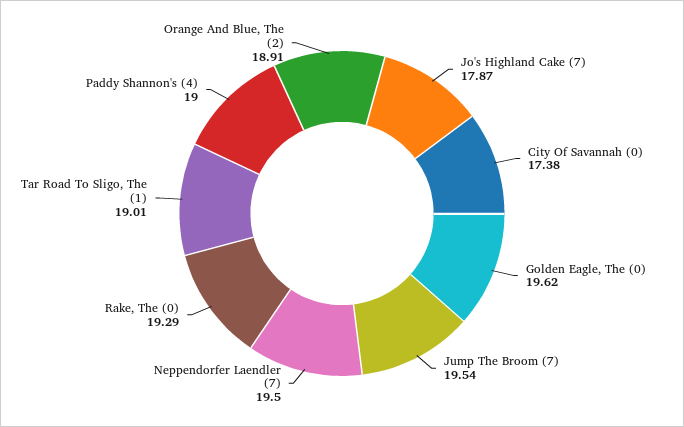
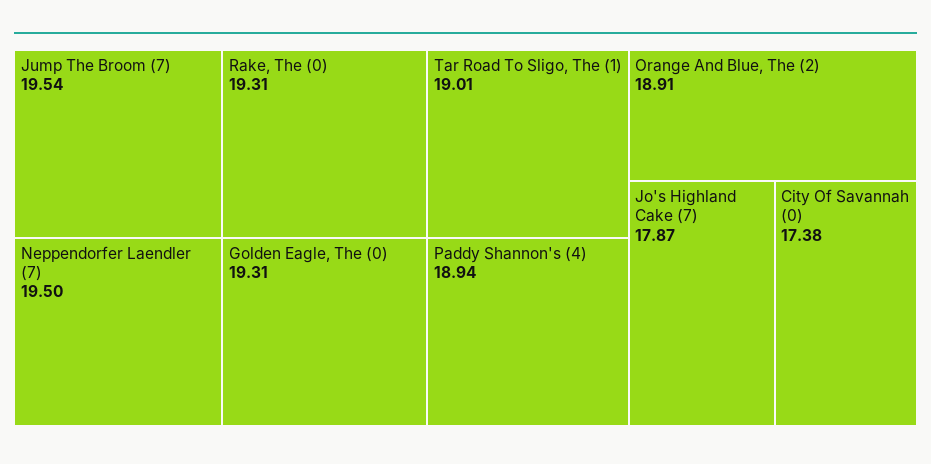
Golden Eagle, The (0): 19.62 -> 19.31
Rake, The (0): 19.29 -> 19.31
Paddy Shannon's (4): 19 -> 18.94

